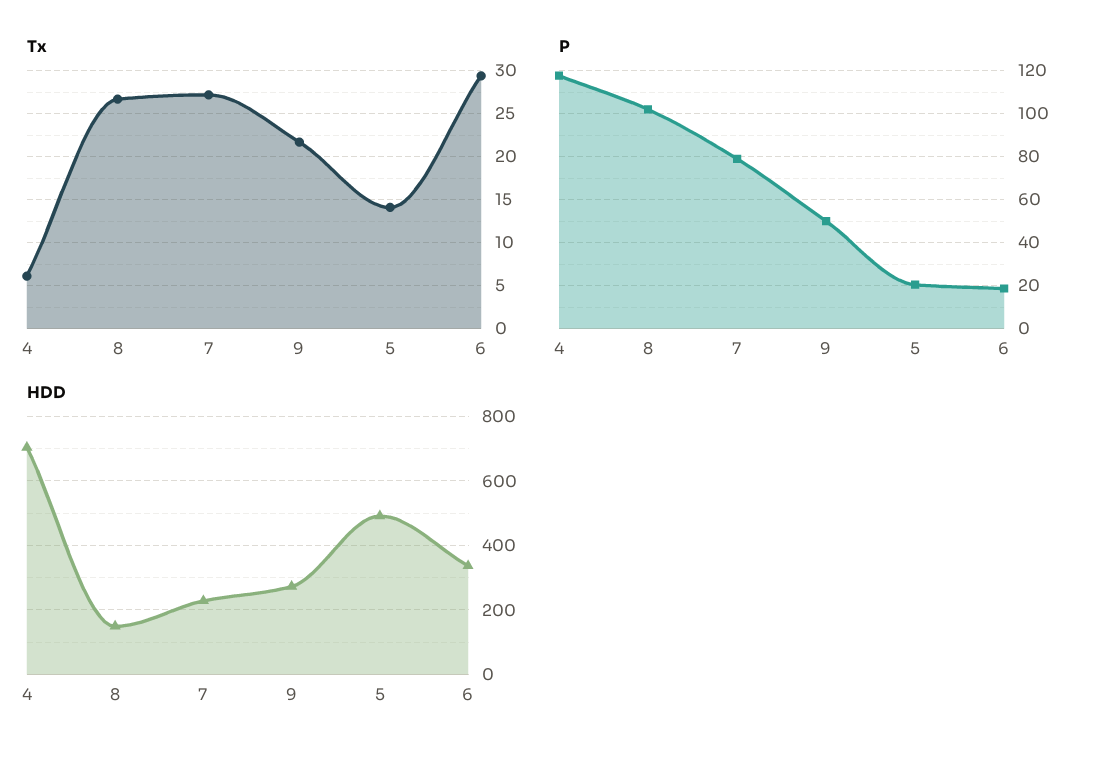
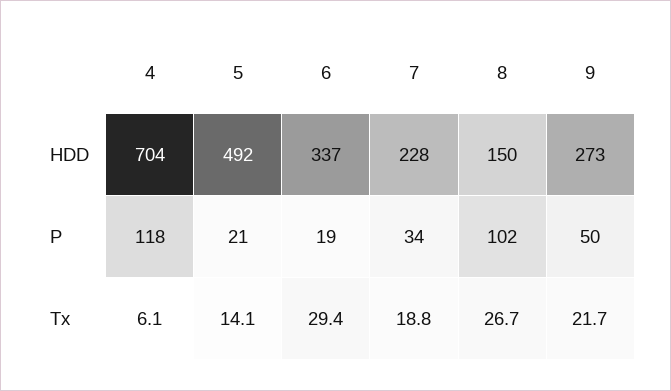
Tx, 7: 27 -> 18.8
P, 7: 80 -> 34

